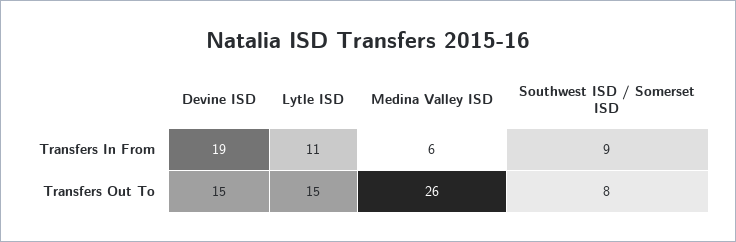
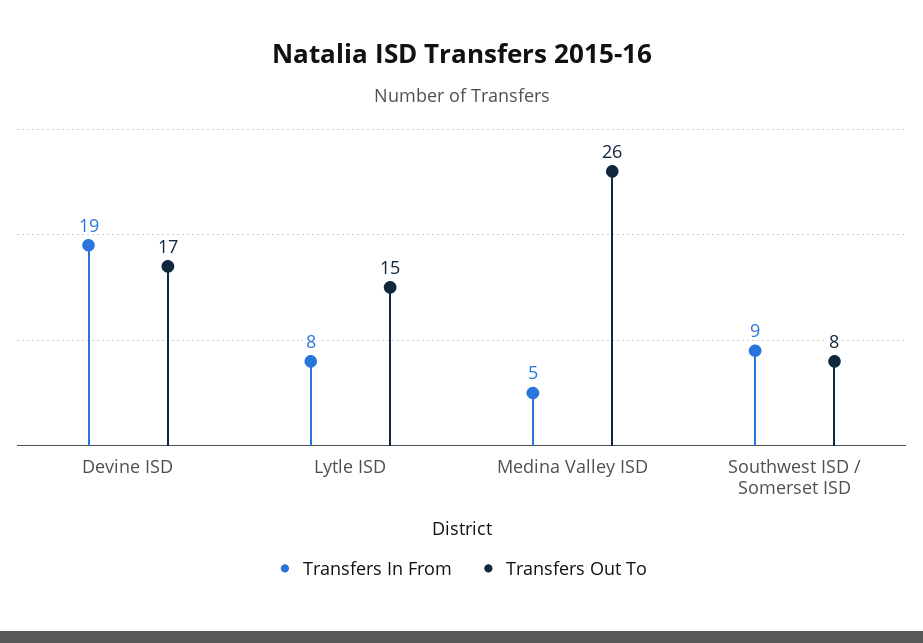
Transfers In From, Lytle ISD: 11 -> 8
Transfers In From, Medina Valley ISD: 6 -> 5
Transfers Out To, Devine ISD: 15 -> 17

